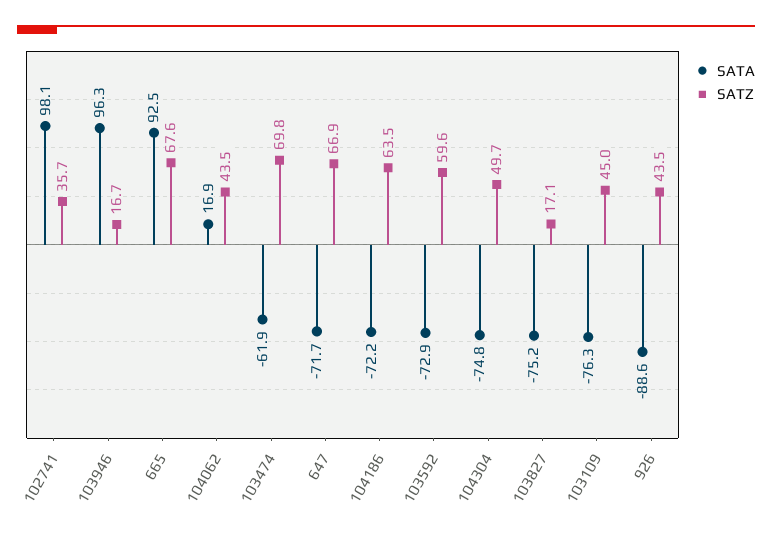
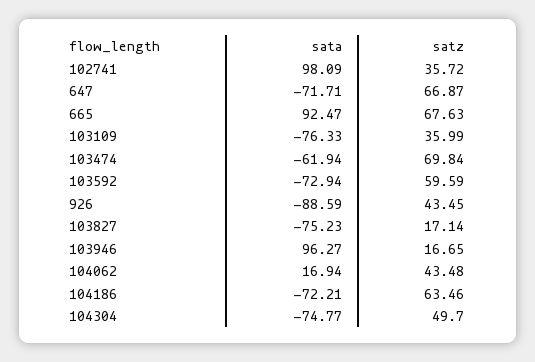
SATZ, 103109: 45 -> 35.99

